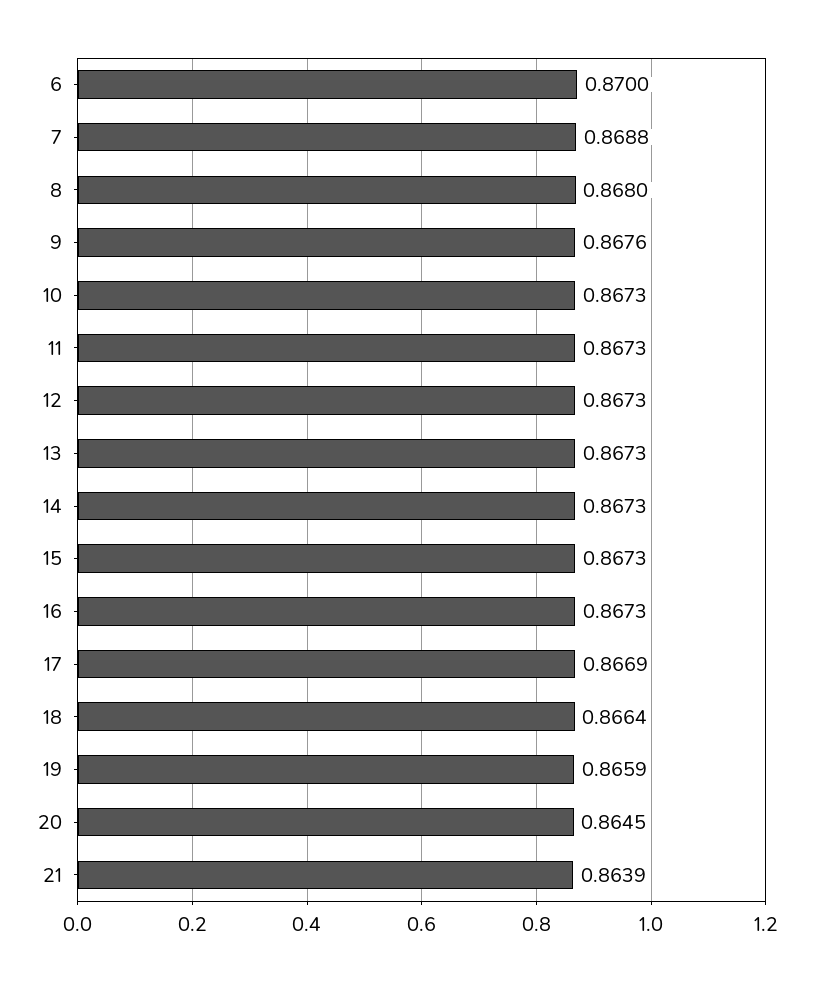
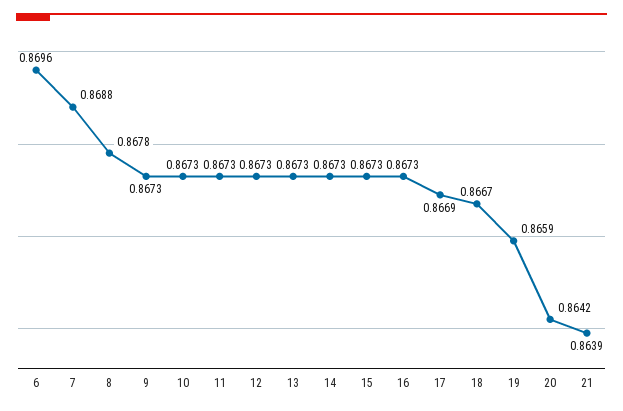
6: 0.87 -> 0.8696
8: 0.868 -> 0.8678
9: 0.8676 -> 0.8673
18: 0.8664 -> 0.8667
20: 0.8645 -> 0.8642

